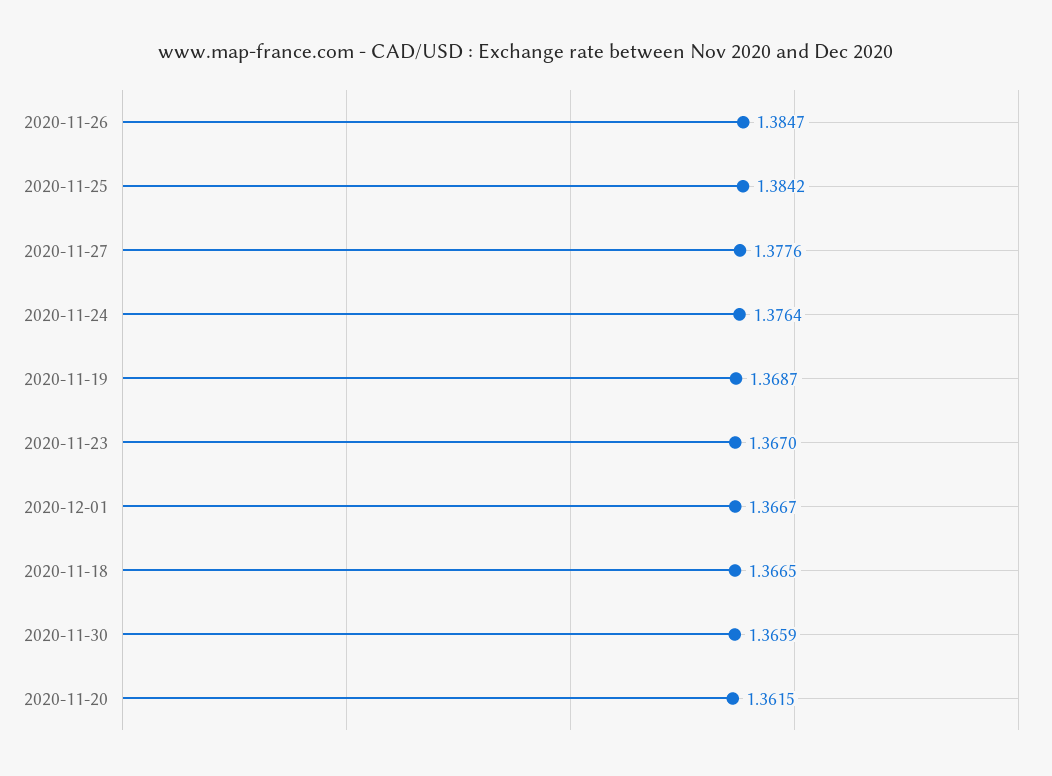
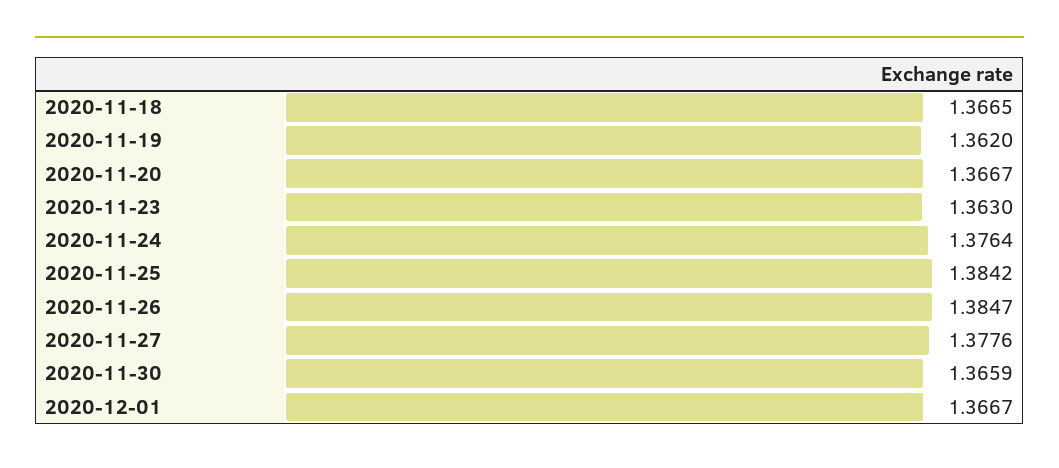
2020-11-19: 1.3687 -> 1.362
2020-11-23: 1.367 -> 1.363
2020-11-20: 1.3615 -> 1.3667

